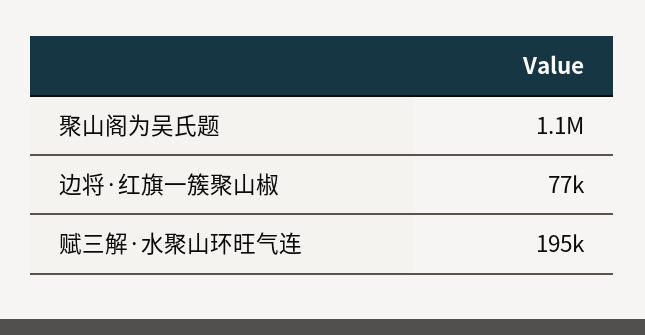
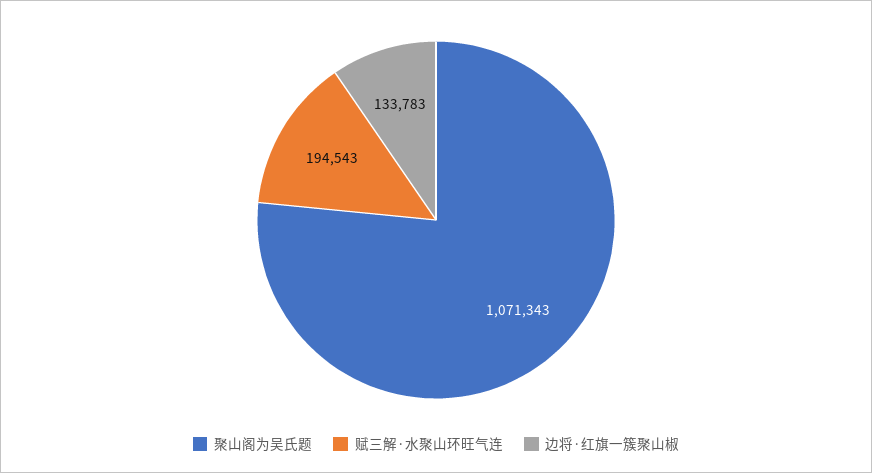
边将·红旗一簇聚山椒: 77000 -> 133783

